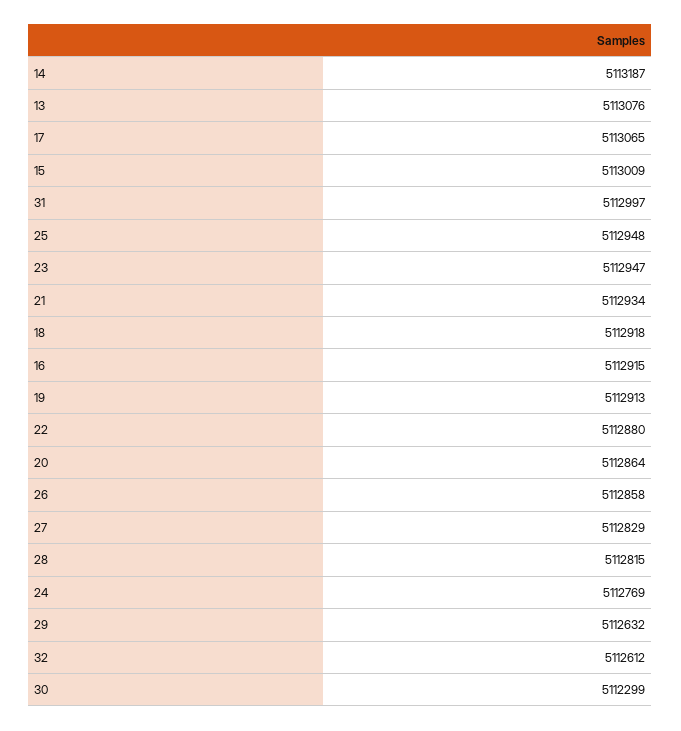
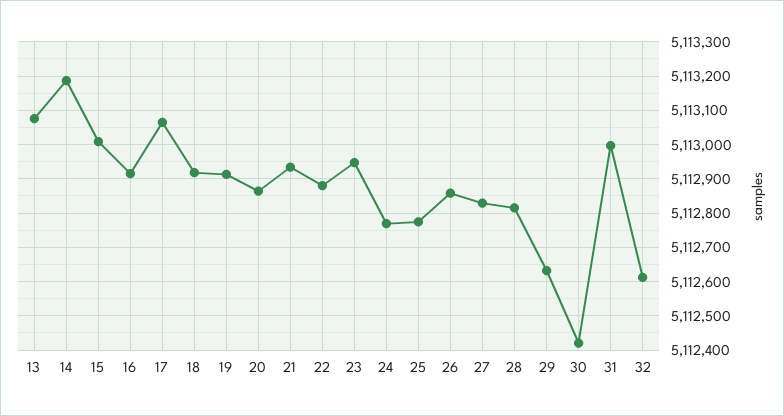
25: 5112948 -> 5112780
30: 5112299 -> 5112420

